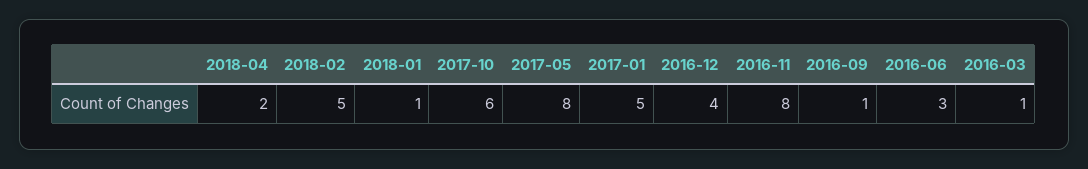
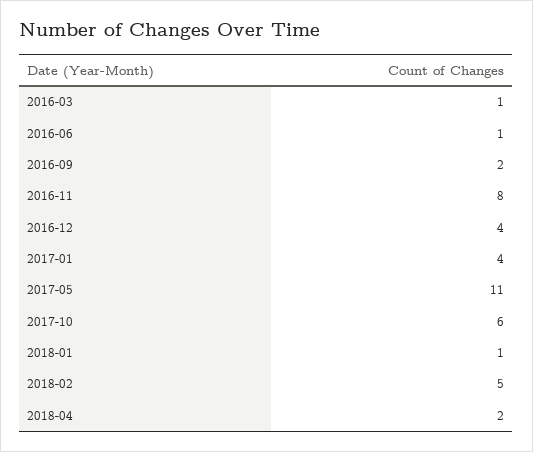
2017-05: 8 -> 11
2017-01: 5 -> 4
2016-09: 1 -> 2
2016-06: 3 -> 1

